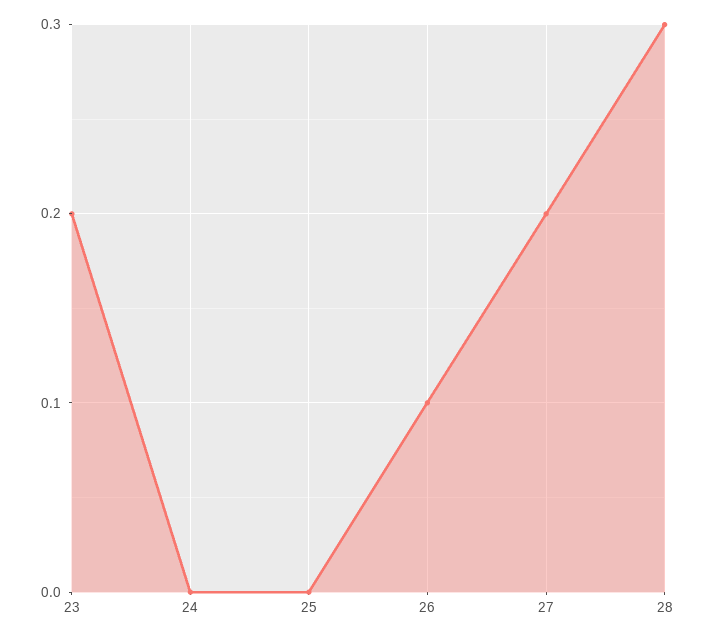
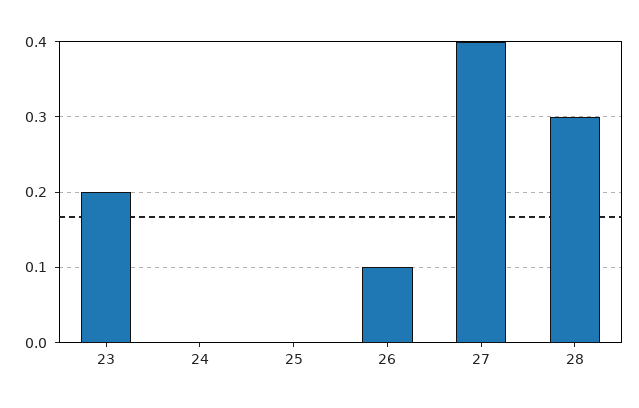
27: 0.2 -> 0.4

